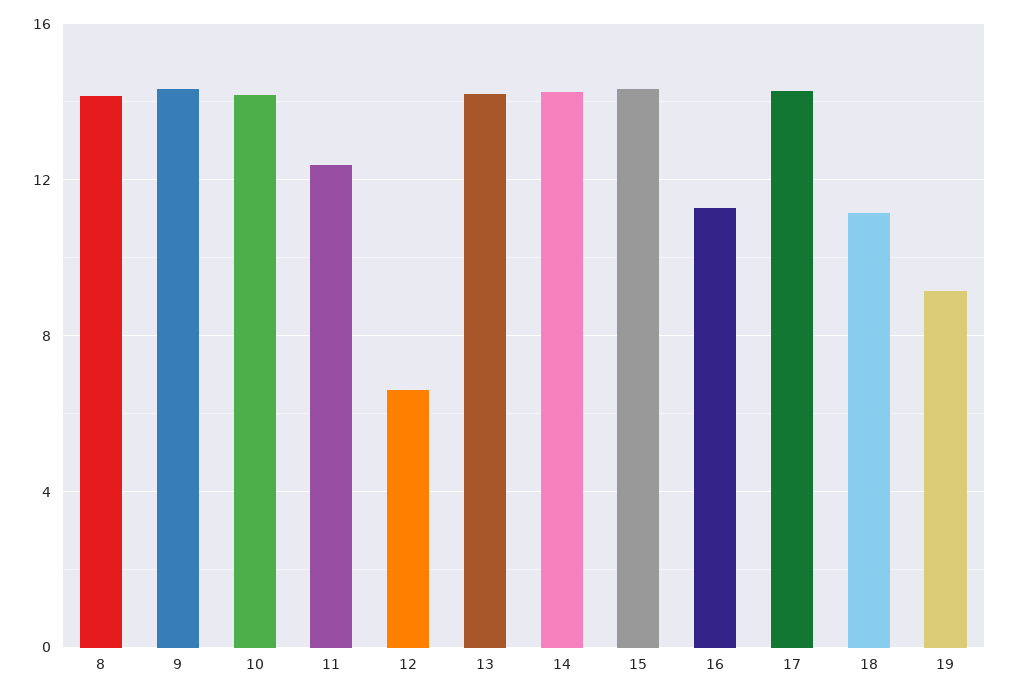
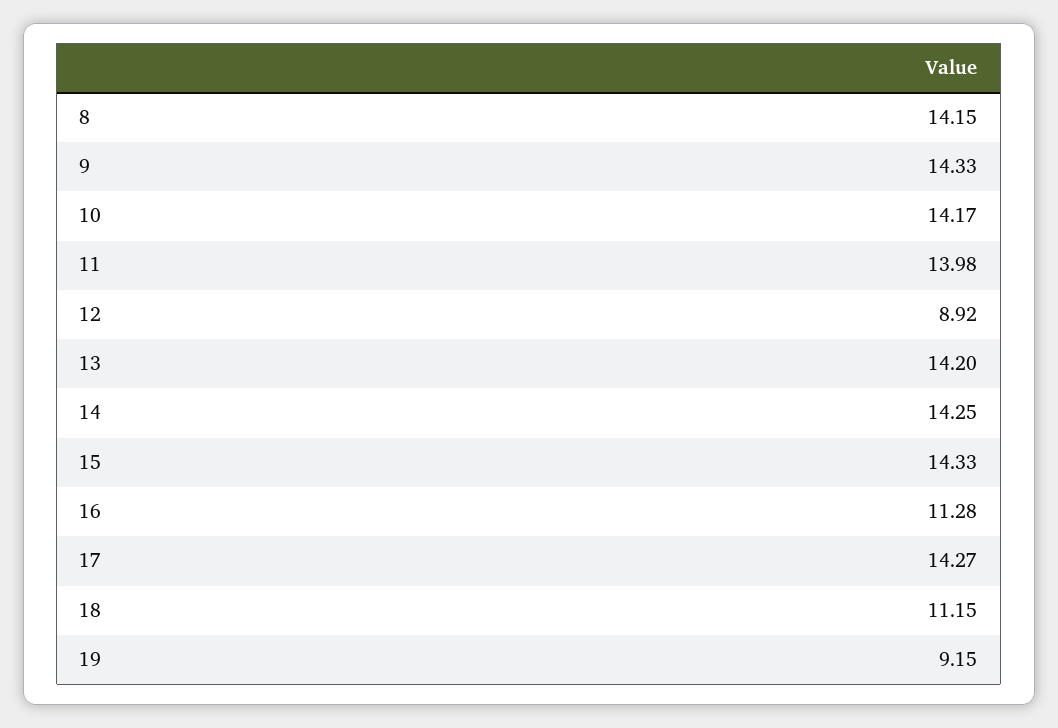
11: 12.5 -> 13.98
12: 6.5 -> 8.92

